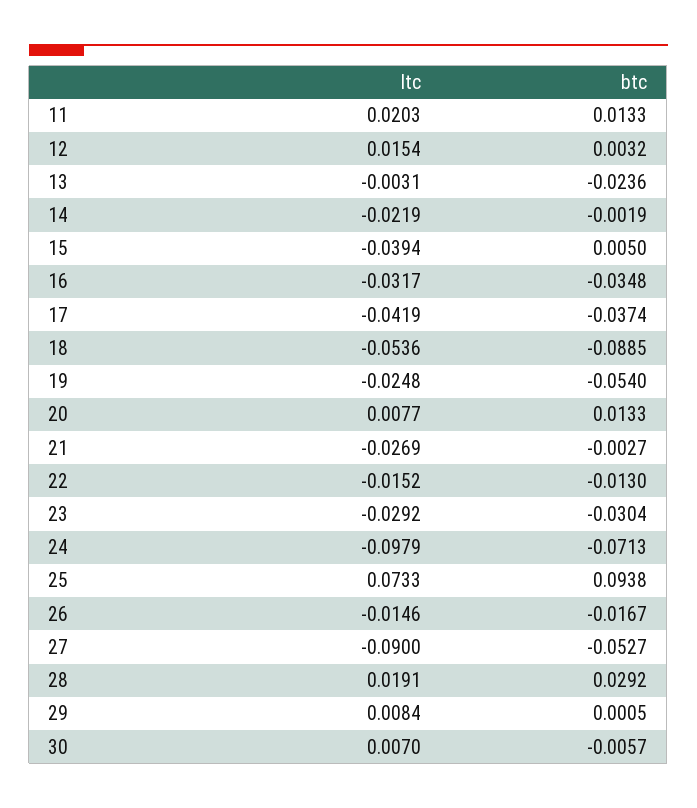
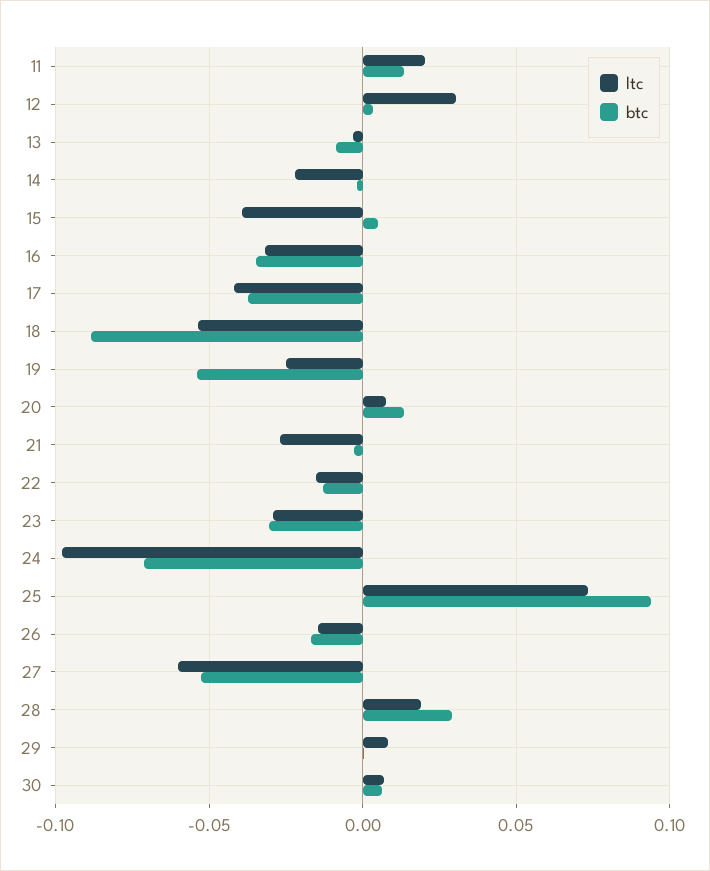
ltc, 12: 0.0154 -> 0.03
btc, 13: -0.0236 -> -0.01
ltc, 27: -0.09 -> -0.06
btc, 30: -0.0057 -> 0.005

